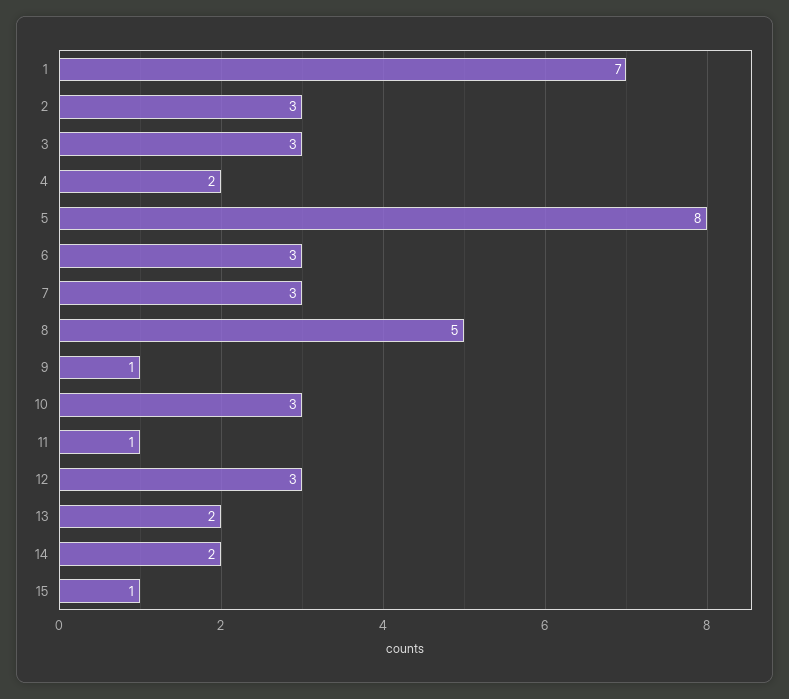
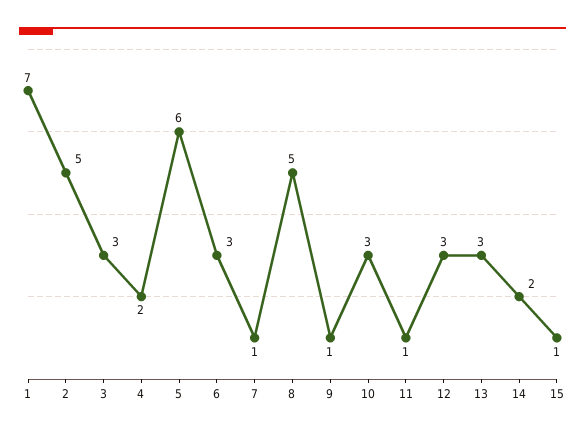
2: 3 -> 5
5: 8 -> 6
7: 3 -> 1
13: 2 -> 3

